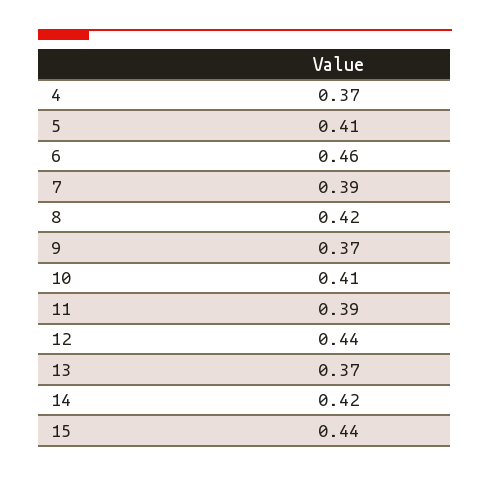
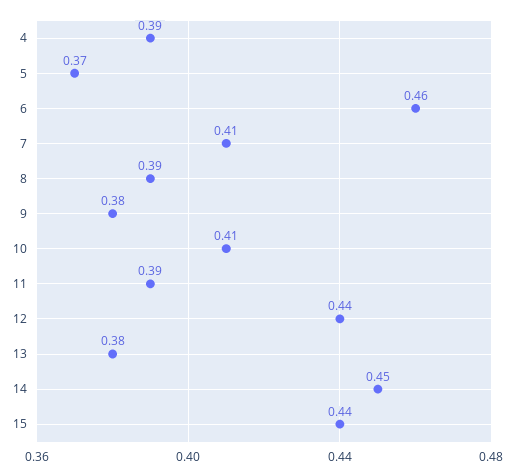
4: 0.37 -> 0.39
5: 0.41 -> 0.37
7: 0.39 -> 0.41
8: 0.42 -> 0.39
9: 0.37 -> 0.38
13: 0.37 -> 0.38
14: 0.42 -> 0.45

